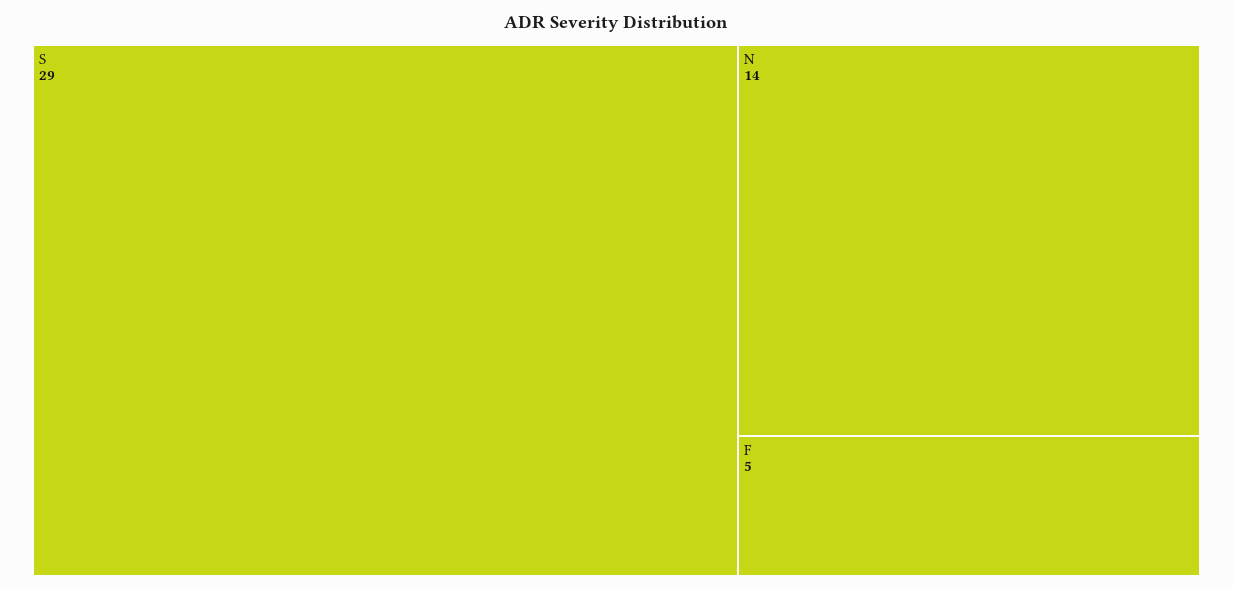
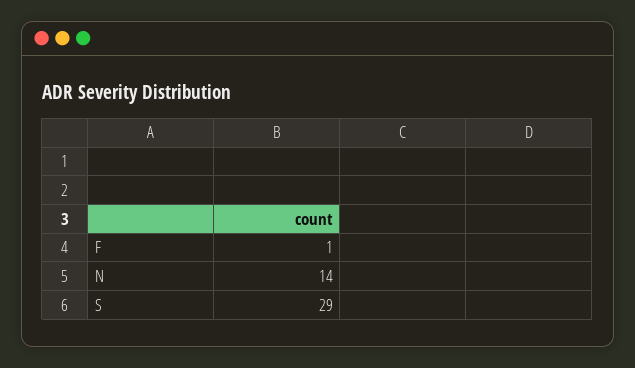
F: 5 -> 1

